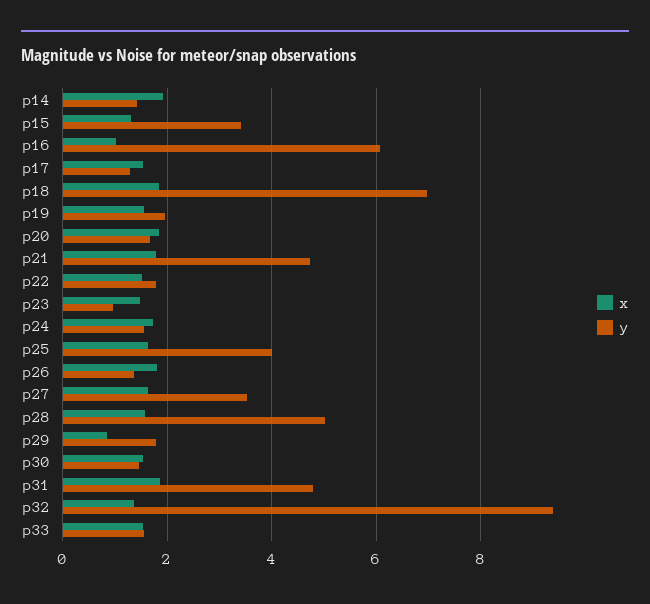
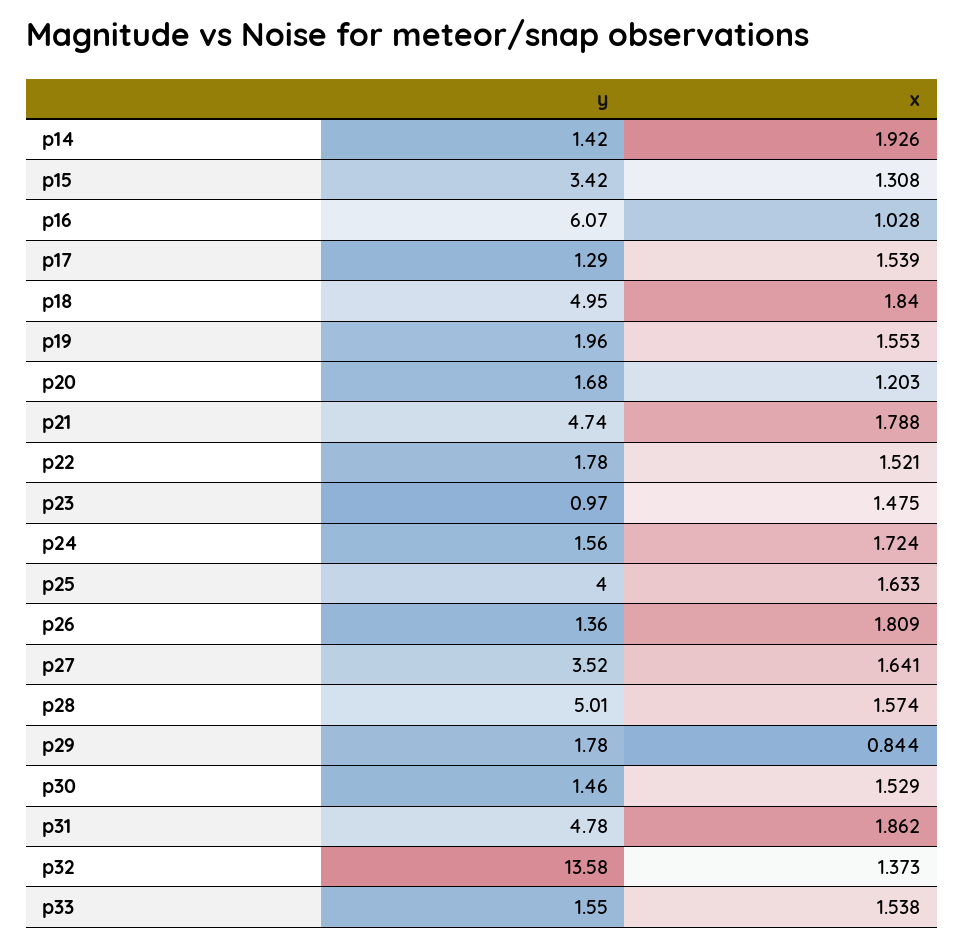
y, p18: 7 -> 4.95
x, p20: 1.8 -> 1.203
y, p32: 9.4 -> 13.58

